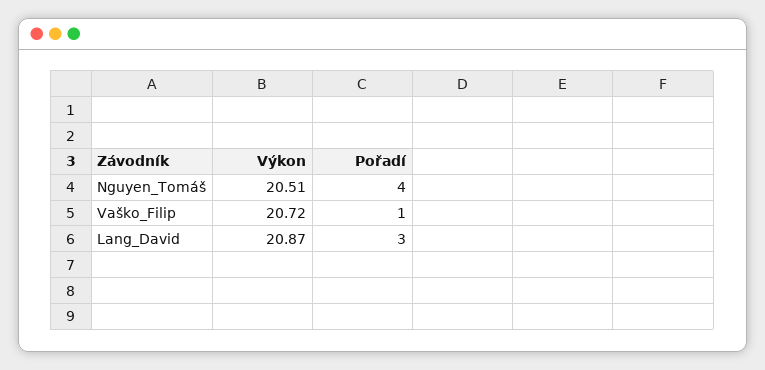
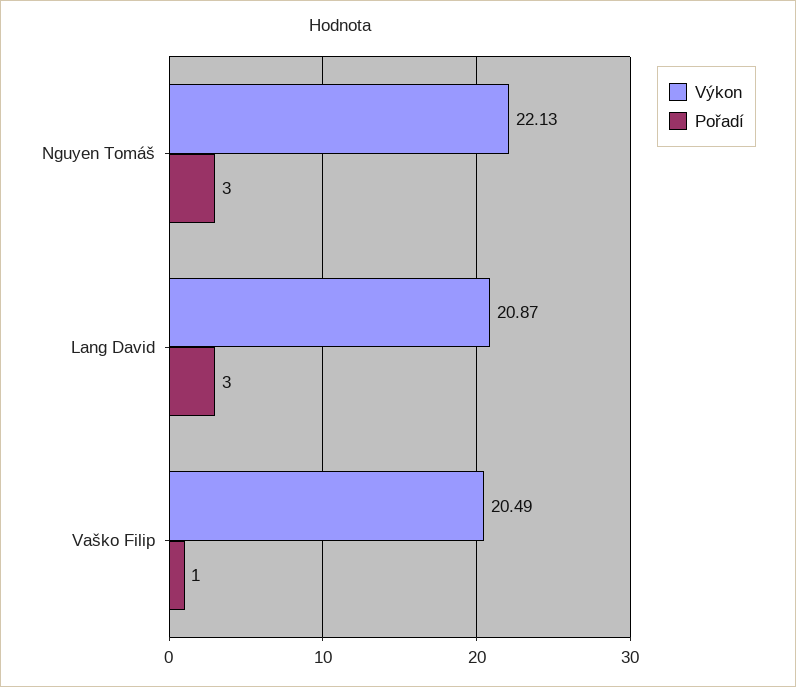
Výkon, Nguyen_Tomáš: 20.51 -> 22.13
Pořadí, Nguyen_Tomáš: 4 -> 3
Výkon, Vaško_Filip: 20.72 -> 20.49

